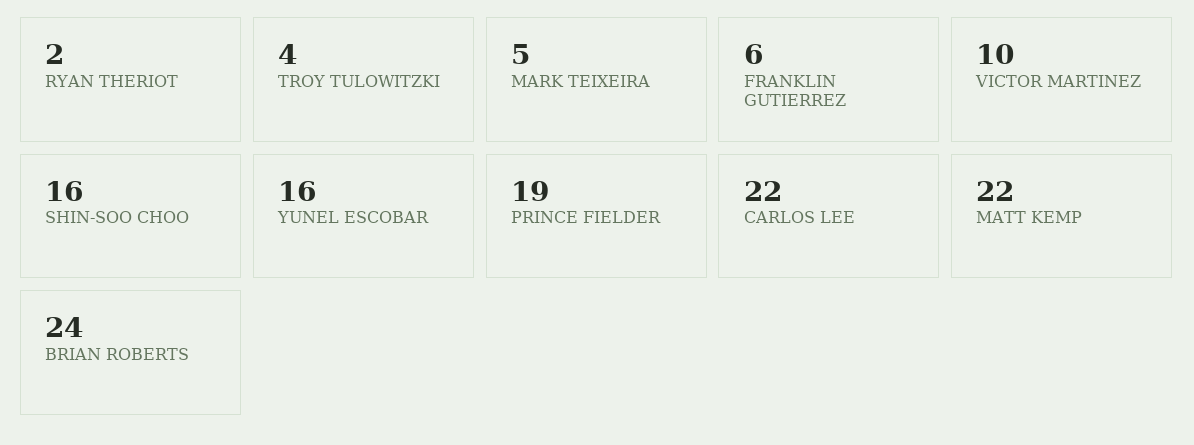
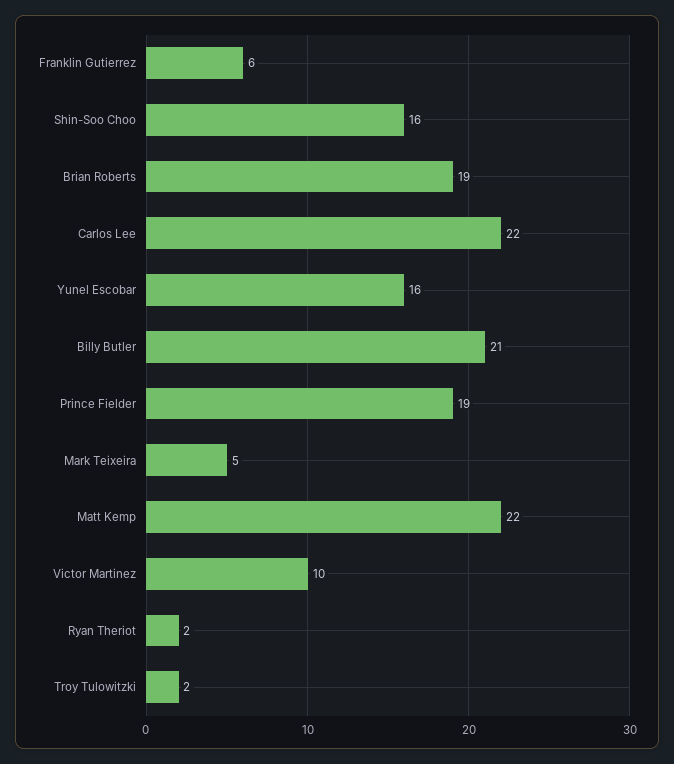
TROY TULOWITZKI: 4 -> 2
BRIAN ROBERTS: 24 -> 19
Billy Butler: none -> 21

